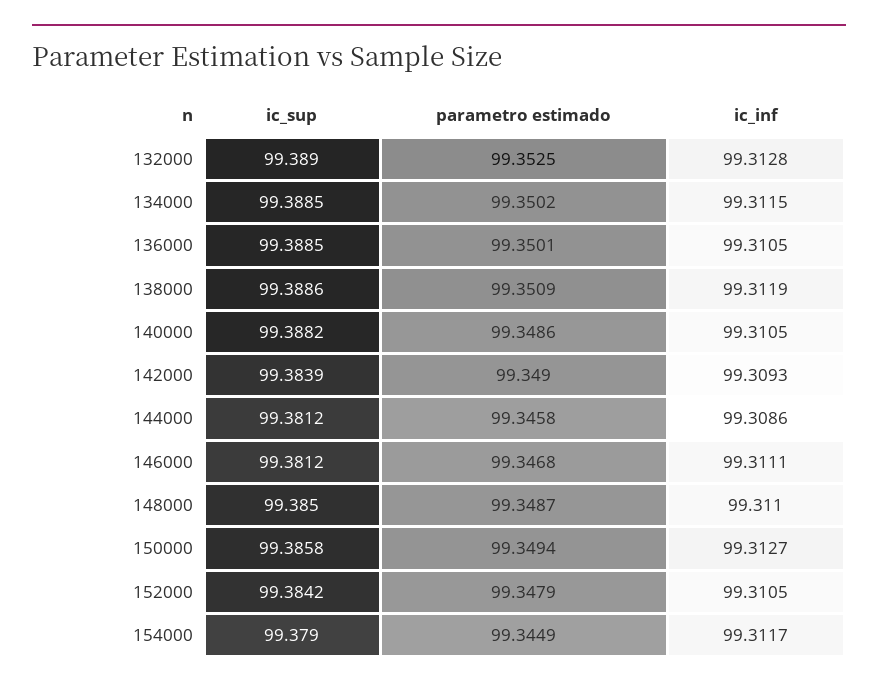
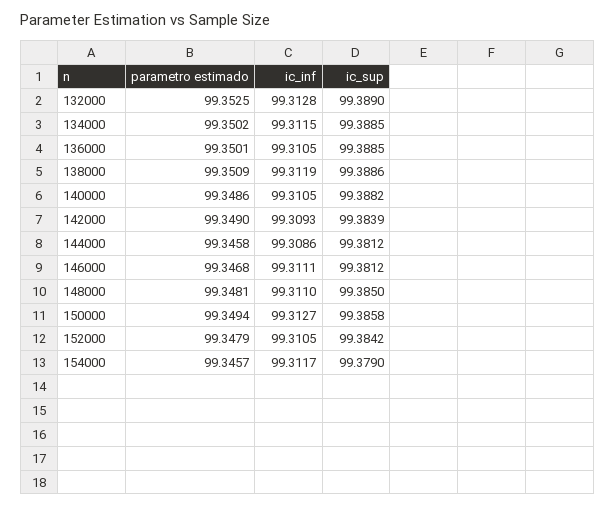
parametro estimado, 148000: 99.3487 -> 99.3481
parametro estimado, 154000: 99.3449 -> 99.3457

